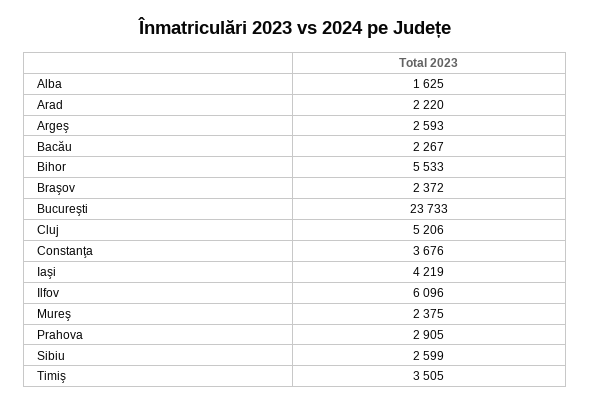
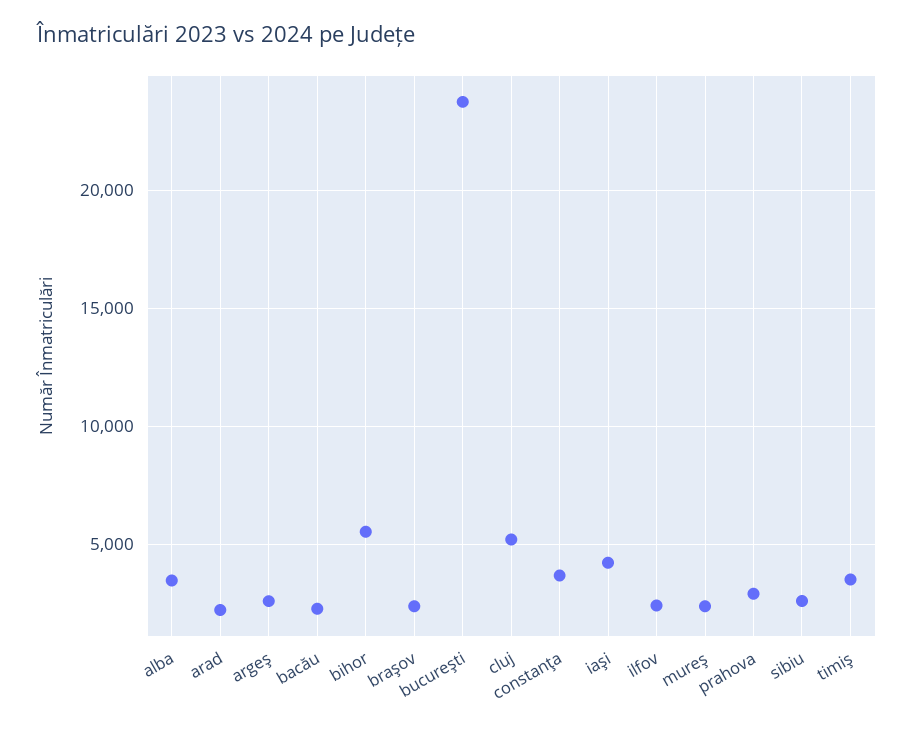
Alba: 1625 -> 3500
Ilfov: 6096 -> 2500

